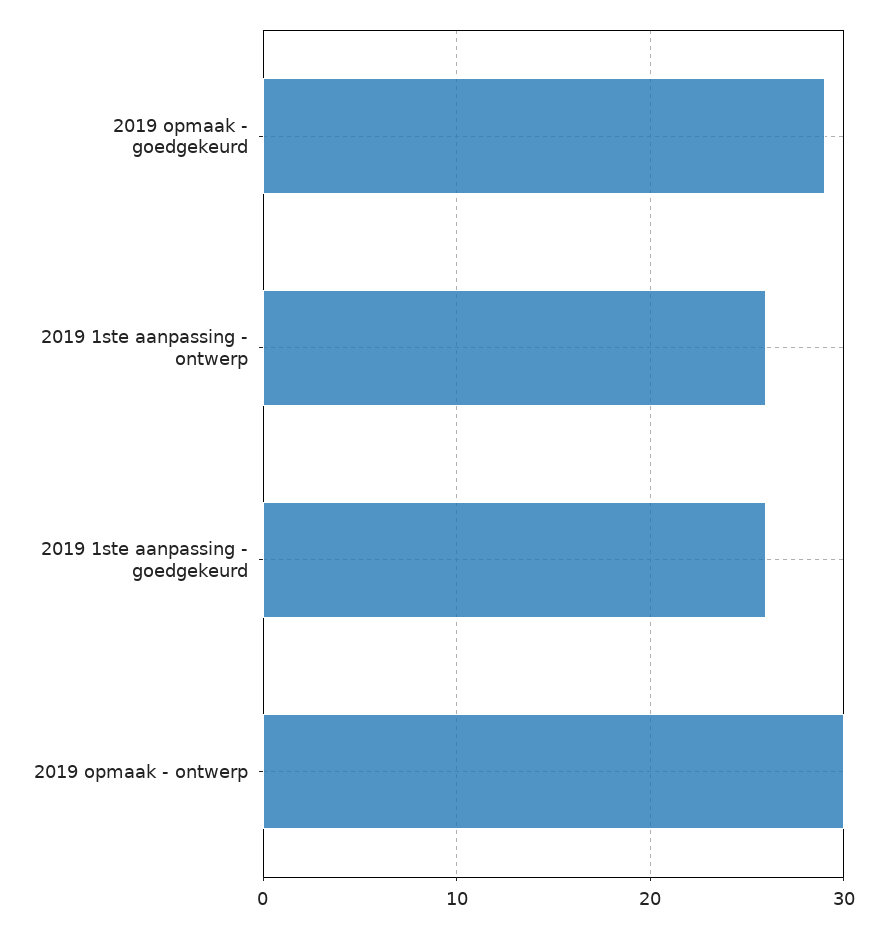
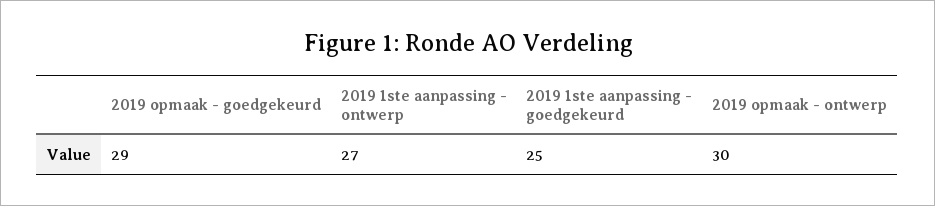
2019 1ste aanpassing - ontwerp: 26 -> 27
2019 1ste aanpassing - goedgekeurd: 26 -> 25

